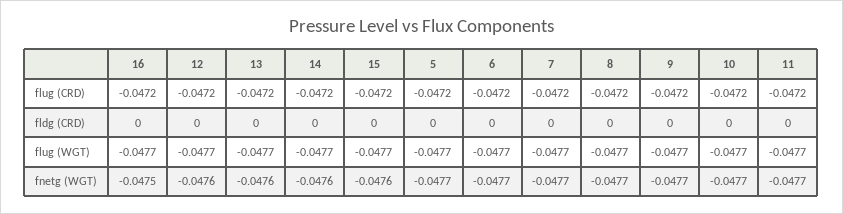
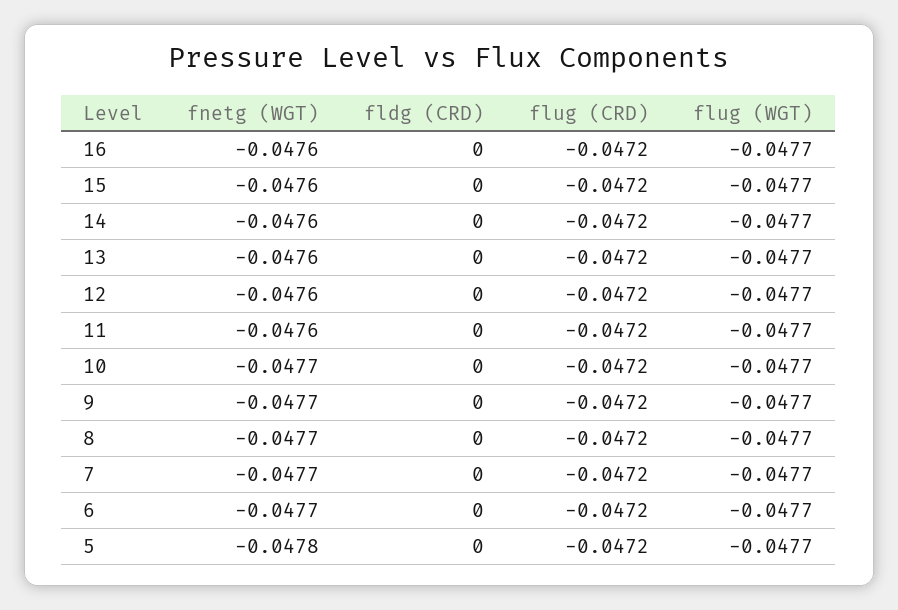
16, fnetg (WGT): -0.0475 -> -0.0476
5, fnetg (WGT): -0.0477 -> -0.0478
11, fnetg (WGT): -0.0477 -> -0.0476

